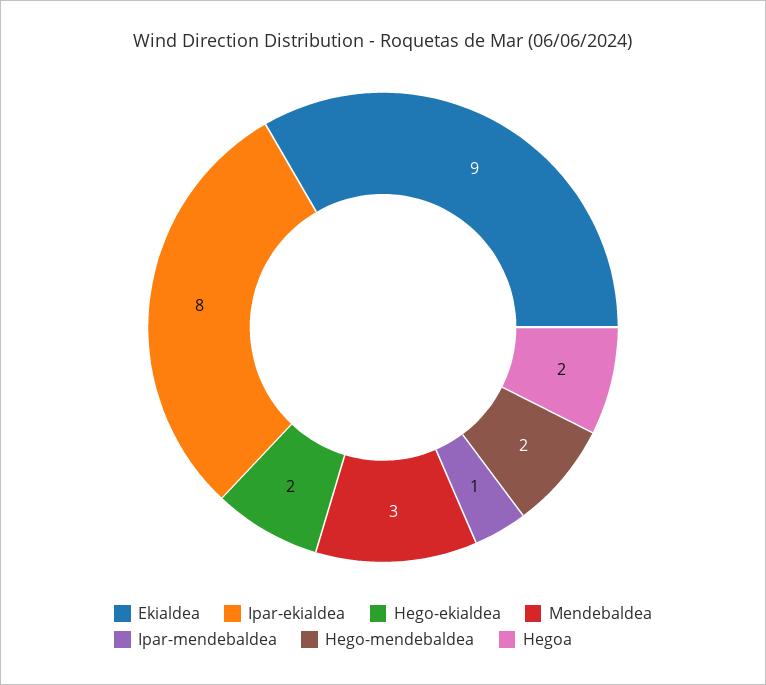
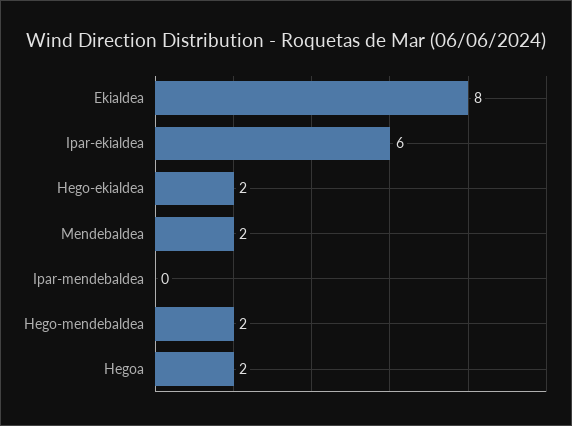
Ekialdea: 9 -> 8
Ipar-ekialdea: 8 -> 6
Mendebaldea: 3 -> 2
Ipar-mendebaldea: 1 -> 0

